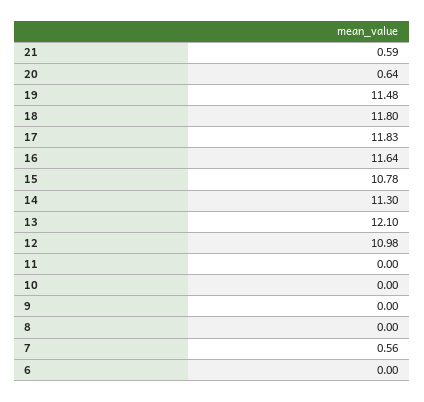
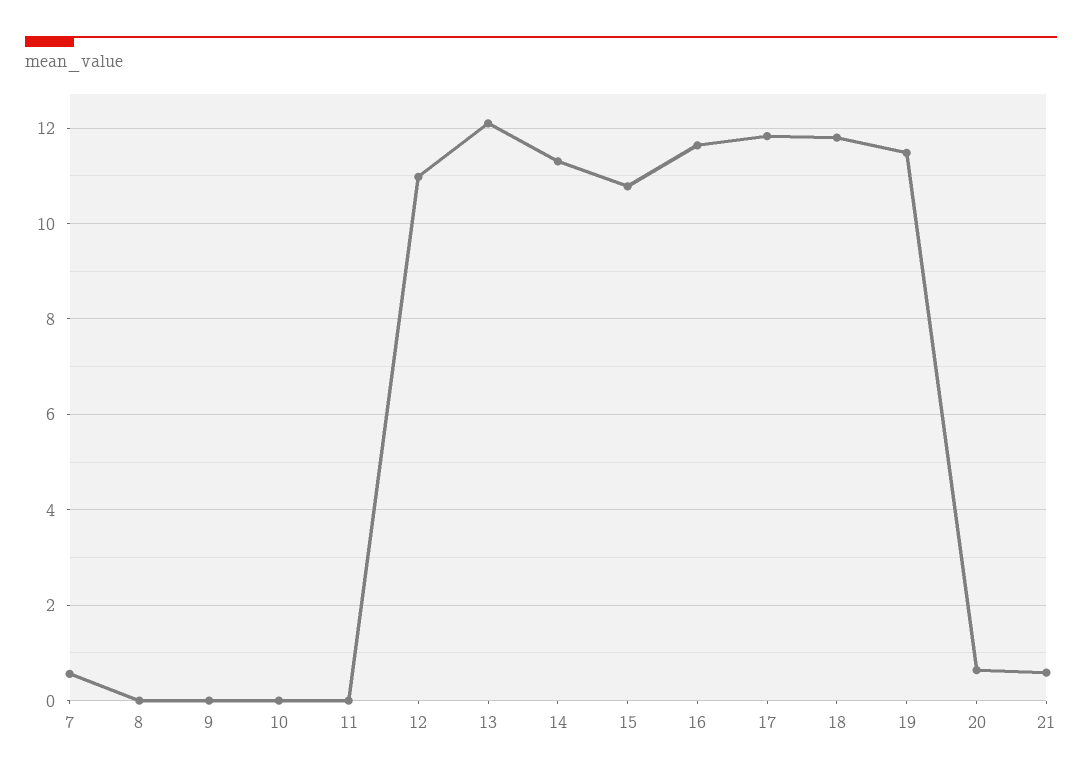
6: 0 -> none

